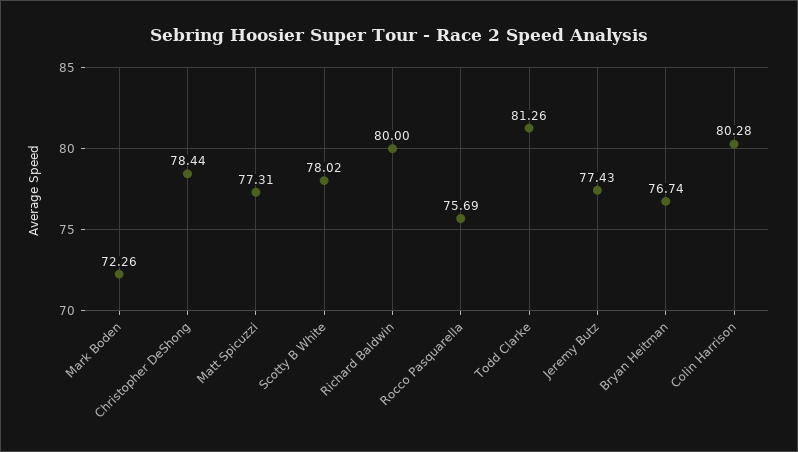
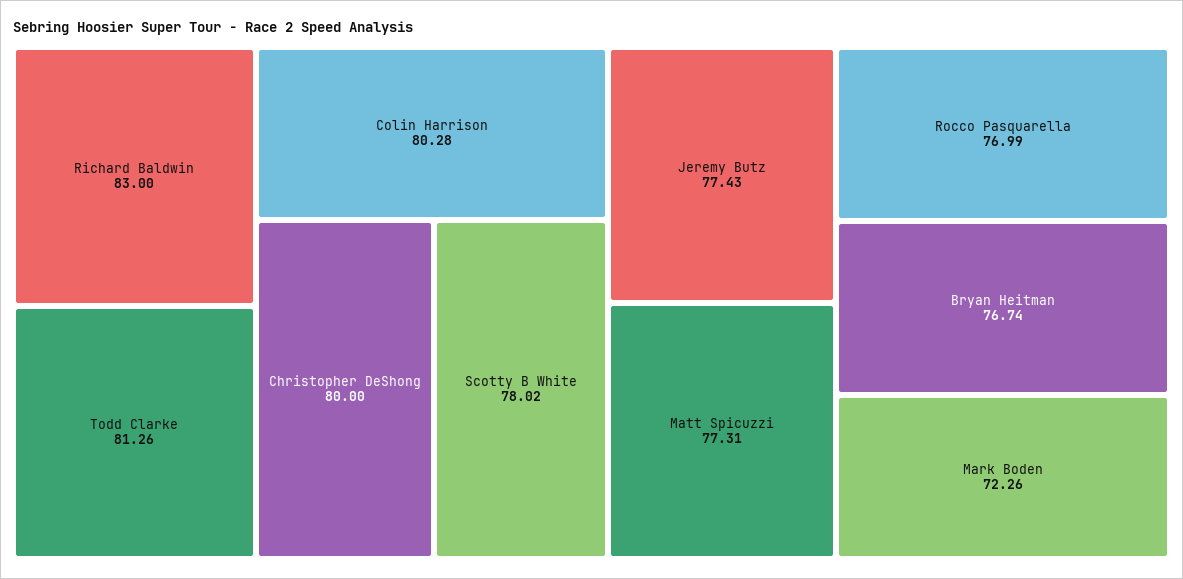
Christopher DeShong: 78.44 -> 80
Richard Baldwin: 80 -> 83
Rocco Pasquarella: 75.69 -> 76.99

